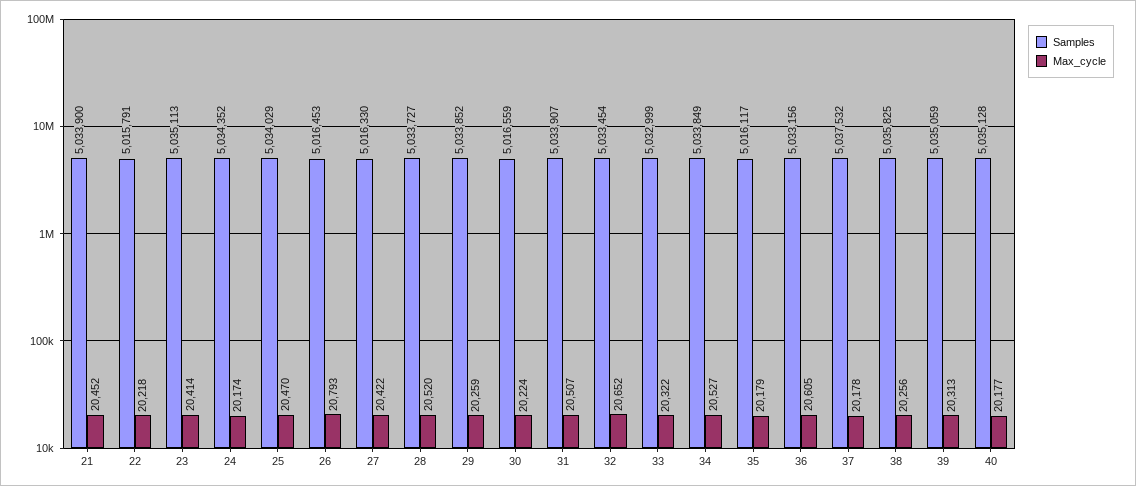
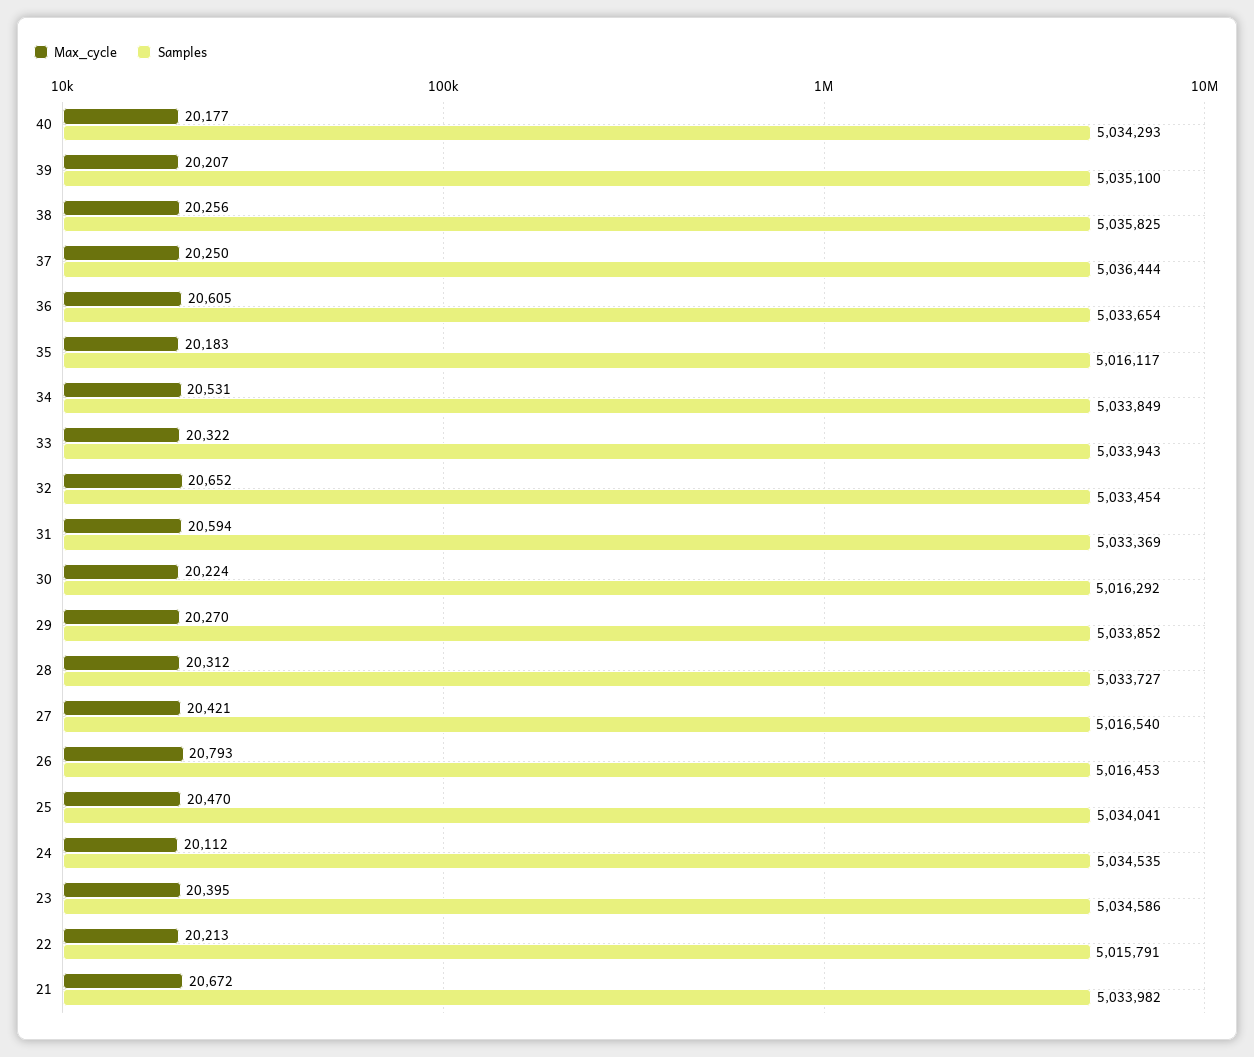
Samples, 21: 5033900 -> 5033982
Max_cycle, 21: 20452 -> 20672
Max_cycle, 22: 20218 -> 20213
Samples, 23: 5035113 -> 5034586
Max_cycle, 23: 20414 -> 20395
Samples, 24: 5034352 -> 5034535
Max_cycle, 24: 20174 -> 20112
Samples, 25: 5034029 -> 5034041
Samples, 27: 5016330 -> 5016540
Max_cycle, 27: 20422 -> 20421
Max_cycle, 28: 20520 -> 20312
Max_cycle, 29: 20259 -> 20270
Samples, 30: 5016559 -> 5016292
Samples, 31: 5033907 -> 5033369
Max_cycle, 31: 20507 -> 20594
Samples, 33: 5032999 -> 5033943
Max_cycle, 34: 20527 -> 20531
Max_cycle, 35: 20179 -> 20183
Samples, 36: 5033156 -> 5033654
Samples, 37: 5037532 -> 5036444
Max_cycle, 37: 20178 -> 20250
Samples, 39: 5035059 -> 5035100
Max_cycle, 39: 20313 -> 20207
Samples, 40: 5035128 -> 5034293

